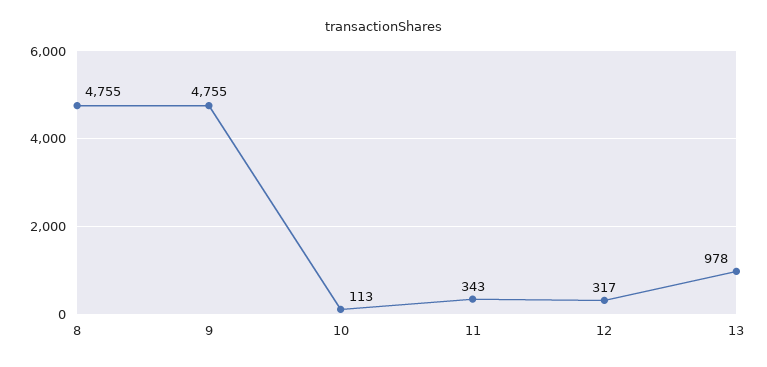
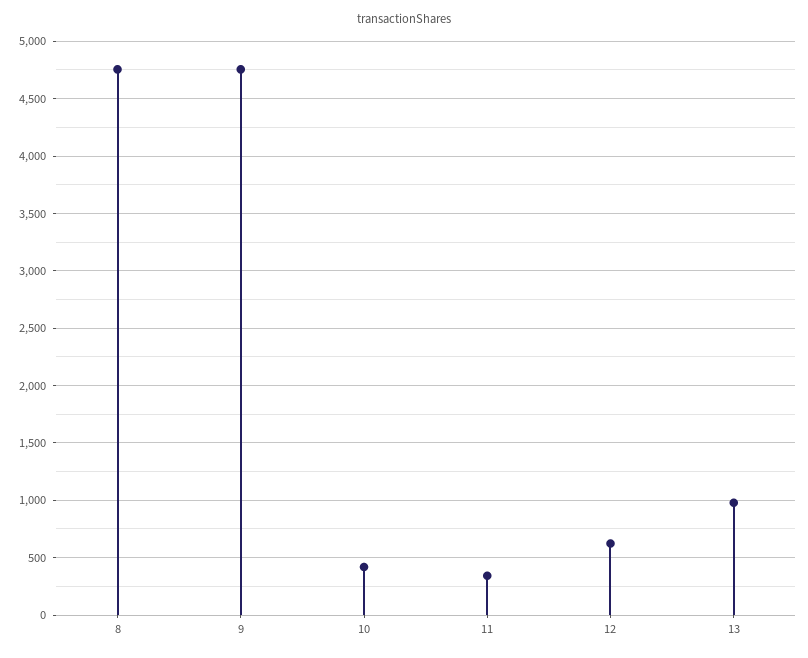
10: 113 -> 400
12: 317 -> 600

